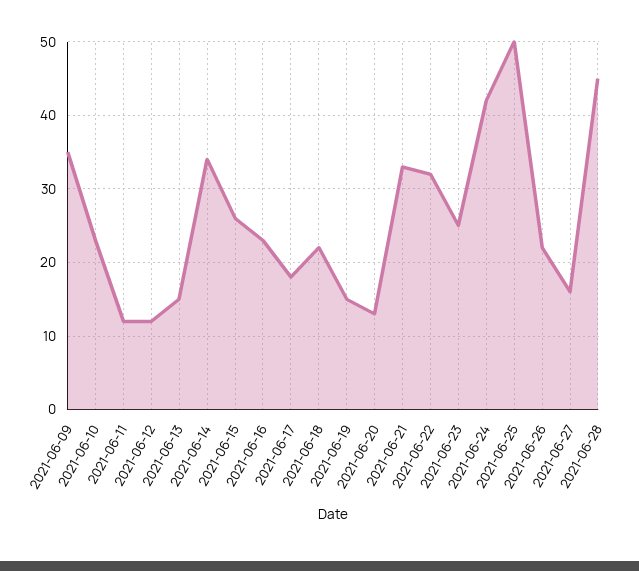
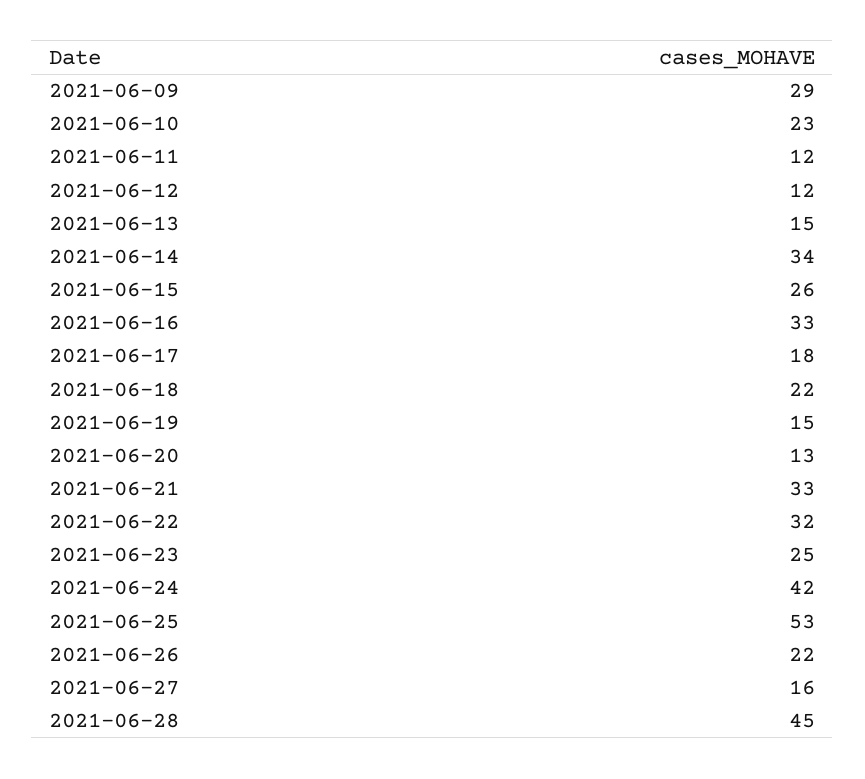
2021-06-09: 35 -> 29
2021-06-16: 23 -> 33
2021-06-25: 50 -> 53

